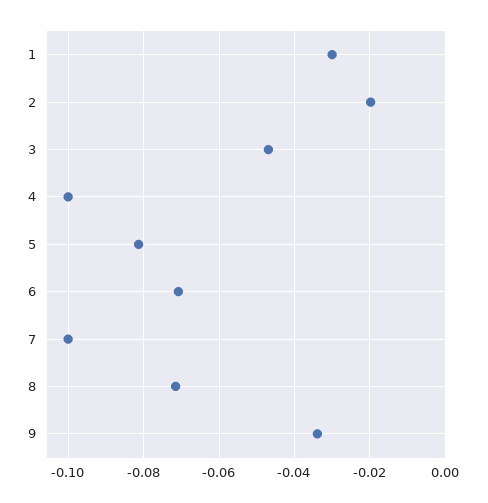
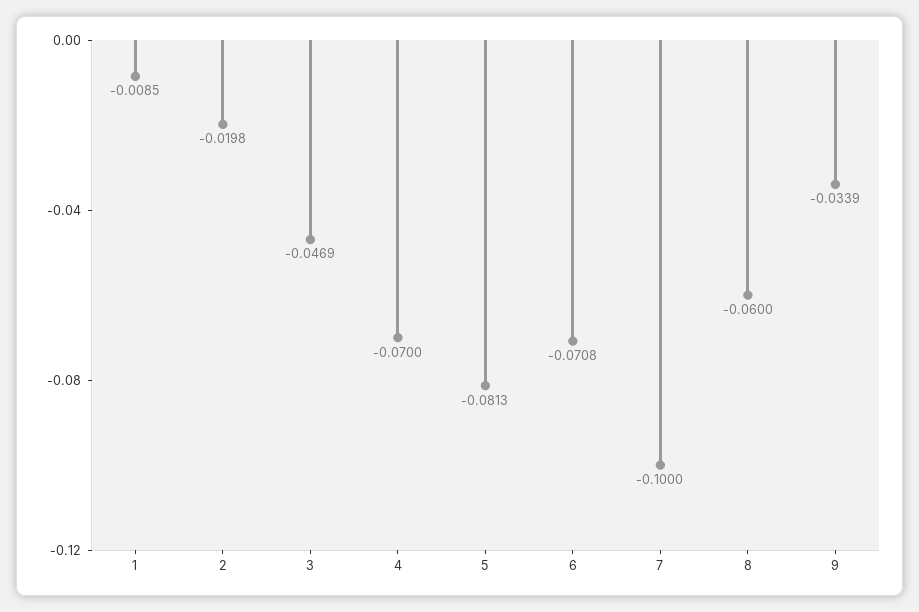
1: -0.03 -> -0.0085
4: -0.1 -> -0.07
8: -0.072 -> -0.06

